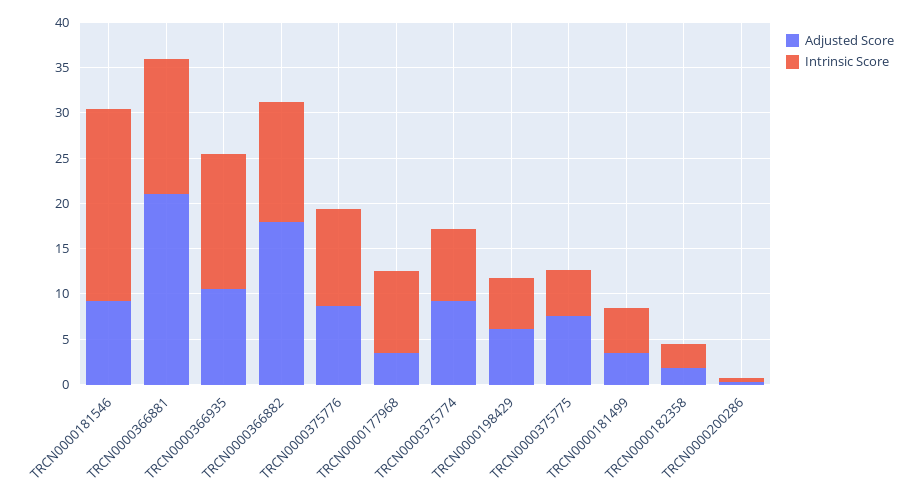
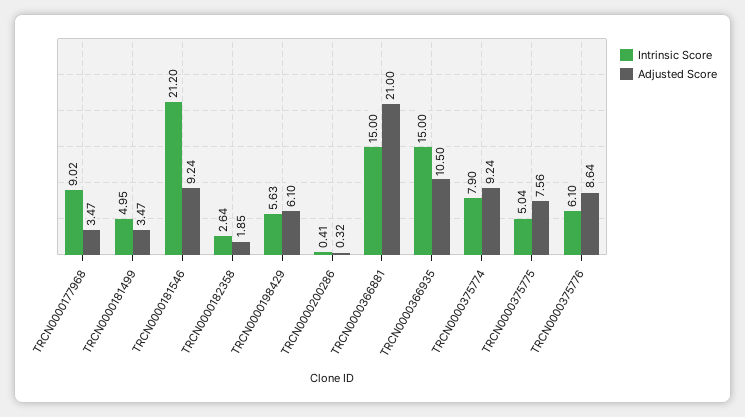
Adjusted Score, TRCN0000366882: 18 -> none
Intrinsic Score, TRCN0000366882: 13 -> none
Intrinsic Score, TRCN0000375776: 11 -> 6.1

